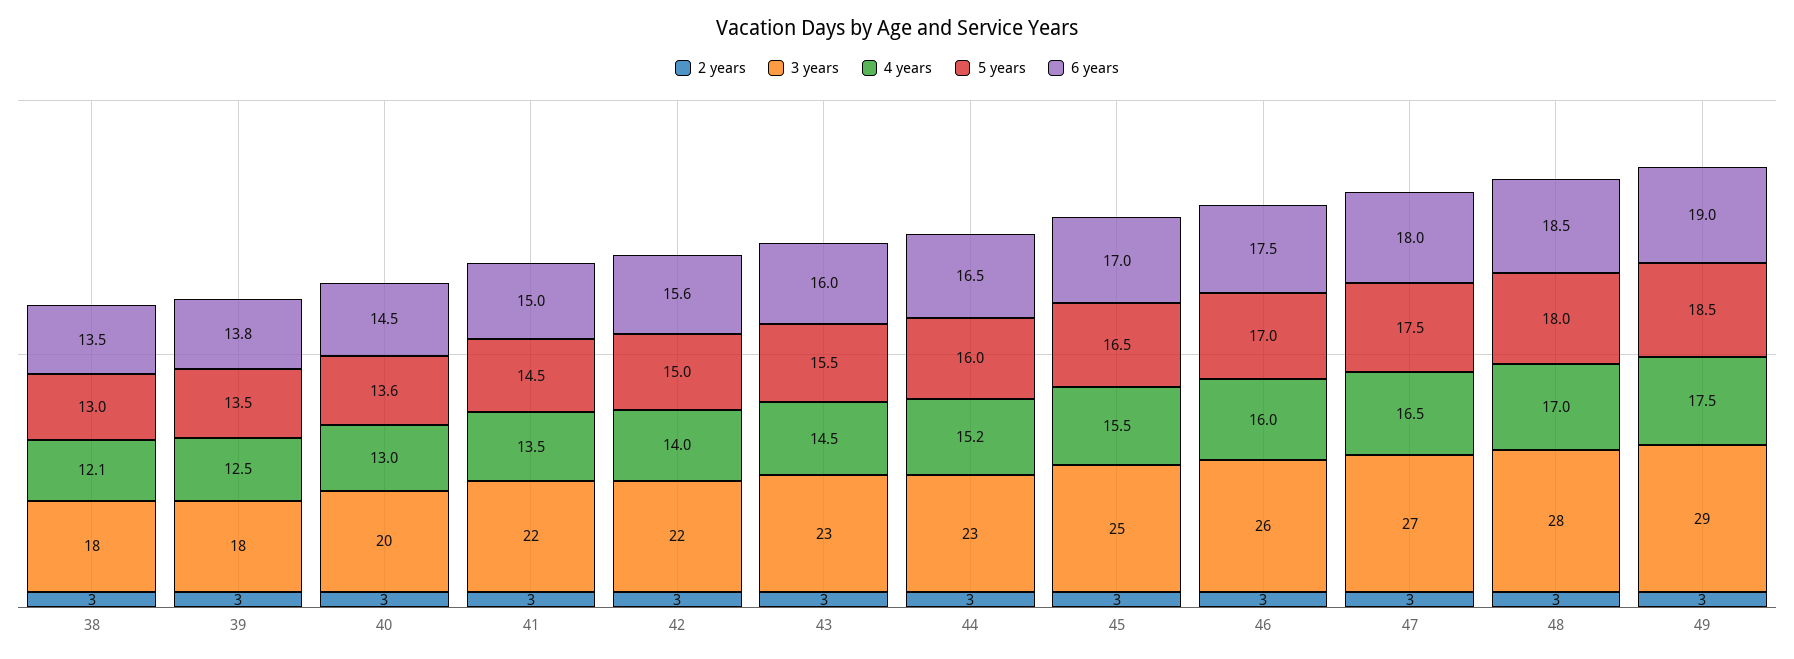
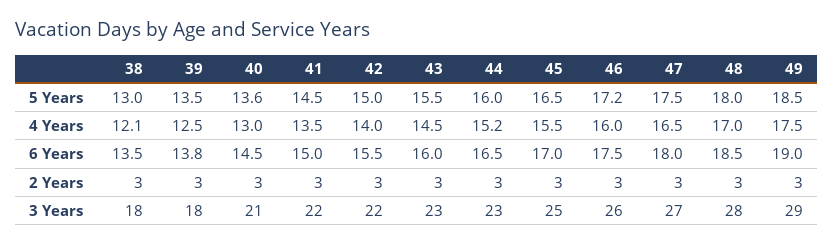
3 years, 40: 20 -> 21
6 years, 42: 15.6 -> 15.5
5 years, 46: 17 -> 17.2

